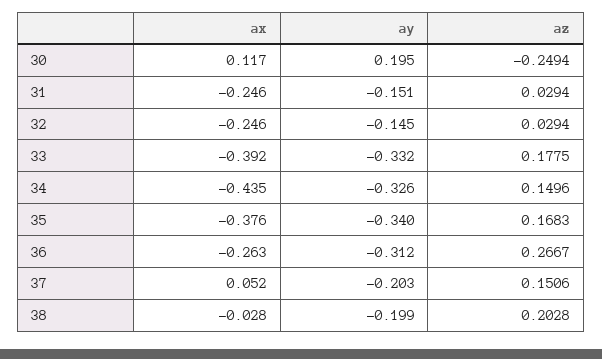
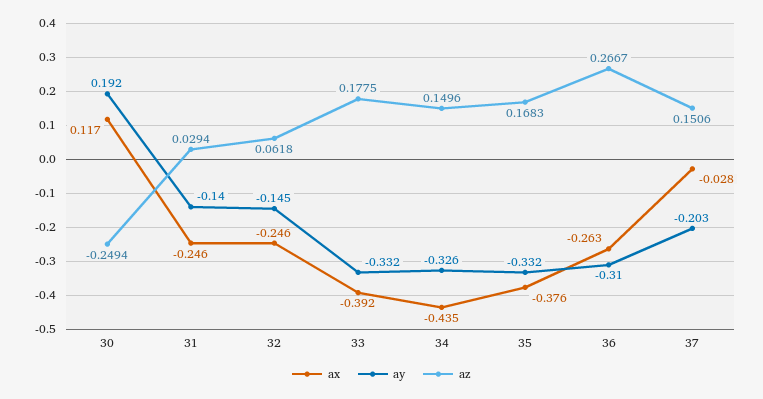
ay, 30: 0.195 -> 0.192
ay, 31: -0.151 -> -0.14
az, 32: 0.0294 -> 0.0618
ay, 35: -0.34 -> -0.332
ay, 36: -0.312 -> -0.31
ax, 37: 0.052 -> -0.028
ax, 38: -0.028 -> none
ay, 38: -0.199 -> none
az, 38: 0.2028 -> none

